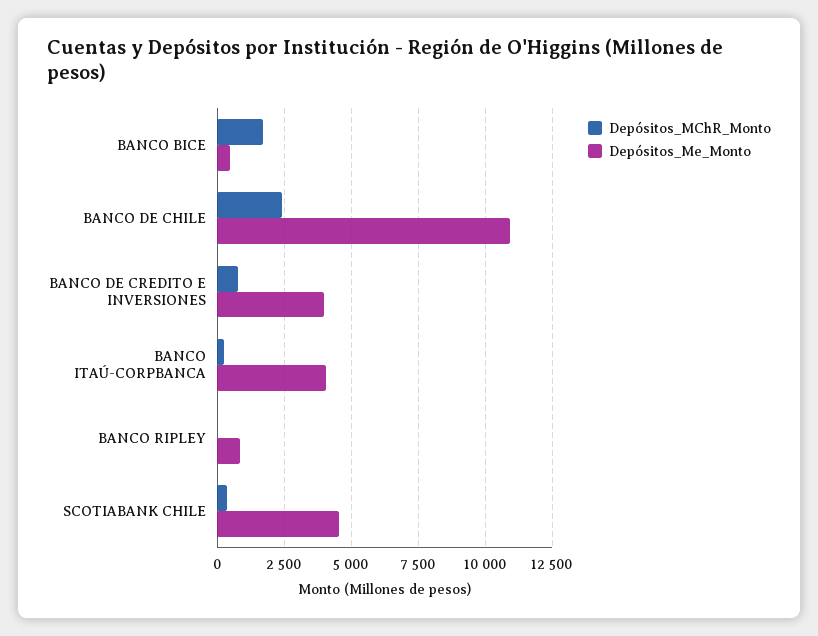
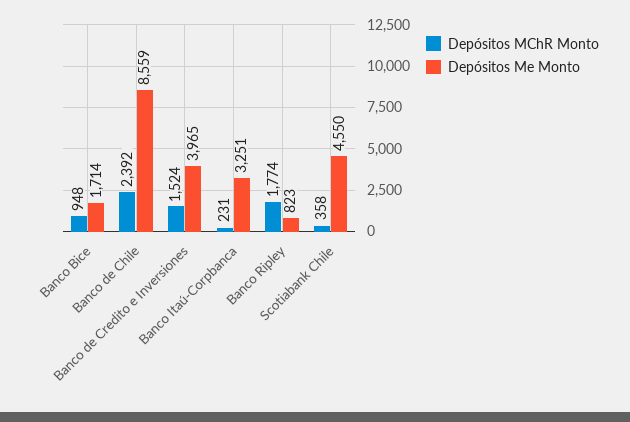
Depósitos_MChR_Monto, BANCO BICE: 1750 -> 948
Depósitos_Me_Monto, BANCO BICE: 500 -> 1714
Depósitos_Me_Monto, BANCO DE CHILE: 11000 -> 8559
Depósitos_MChR_Monto, BANCO DE CREDITO E INVERSIONES: 750 -> 1524
Depósitos_Me_Monto, BANCO ITAÚ-CORPBANCA: 4000 -> 3251
Depósitos_MChR_Monto, BANCO RIPLEY: 0 -> 1774

